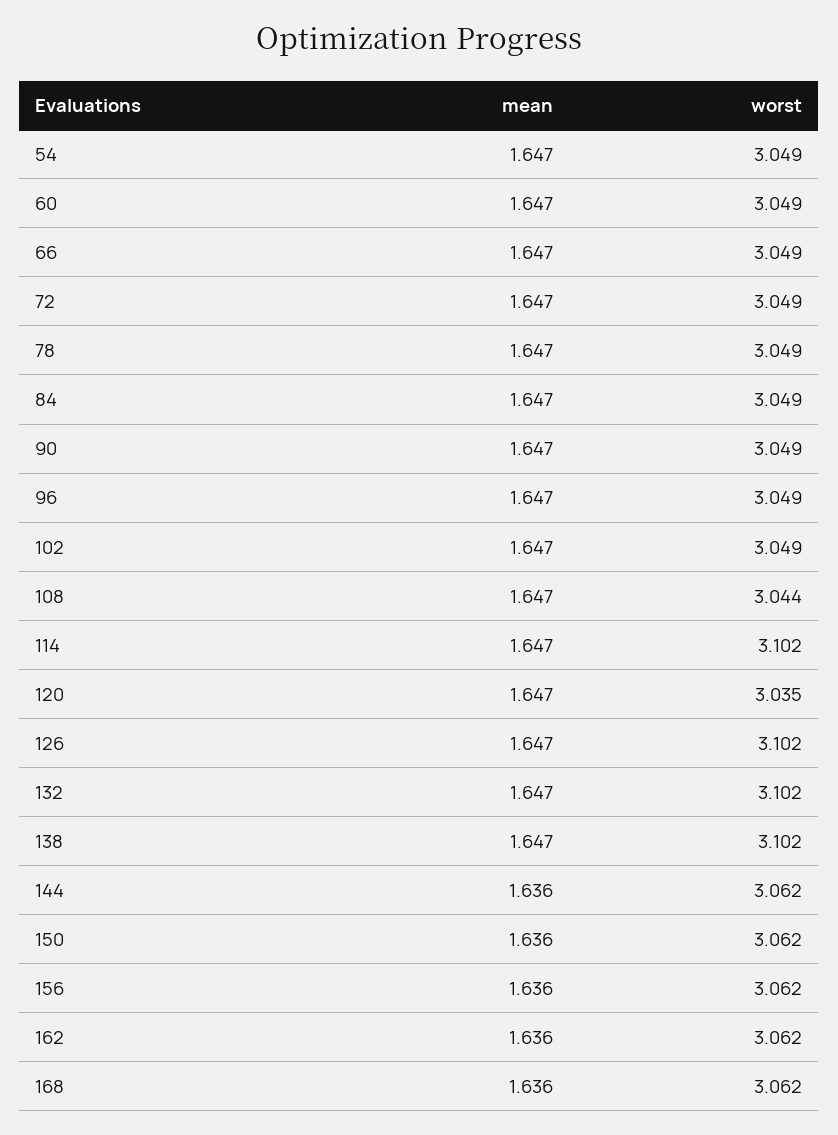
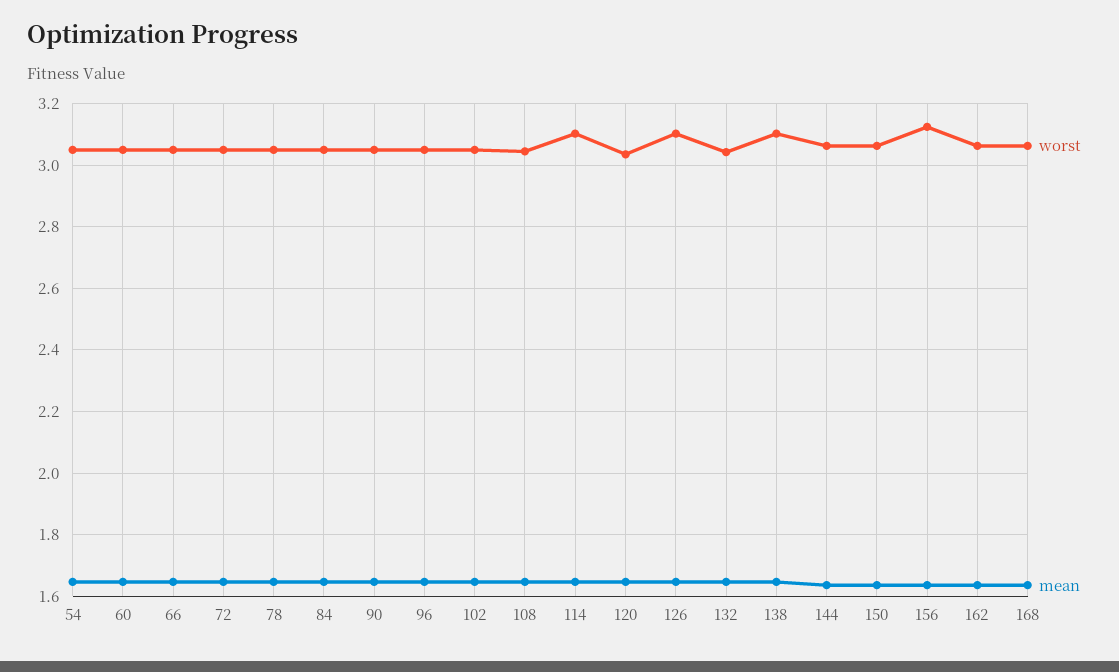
worst, 132: 3.102 -> 3.04
worst, 156: 3.062 -> 3.12

